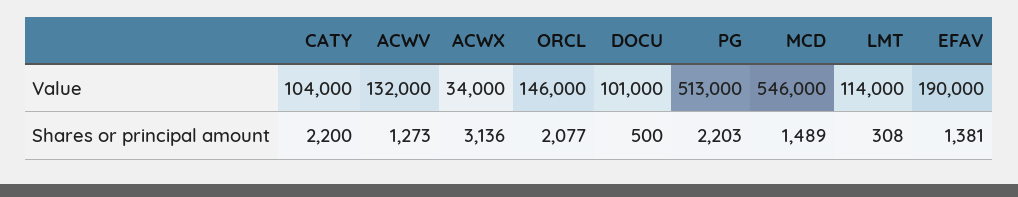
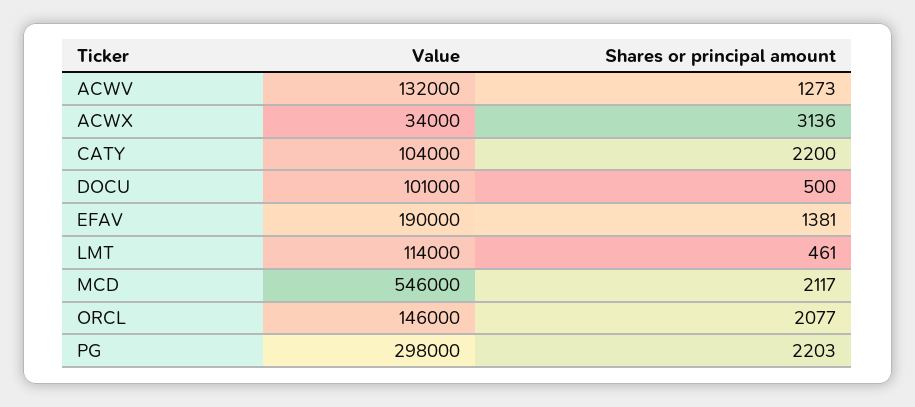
PG, Value: 513000 -> 298000
MCD, Shares or principal amount: 1489 -> 2117
LMT, Shares or principal amount: 308 -> 461

